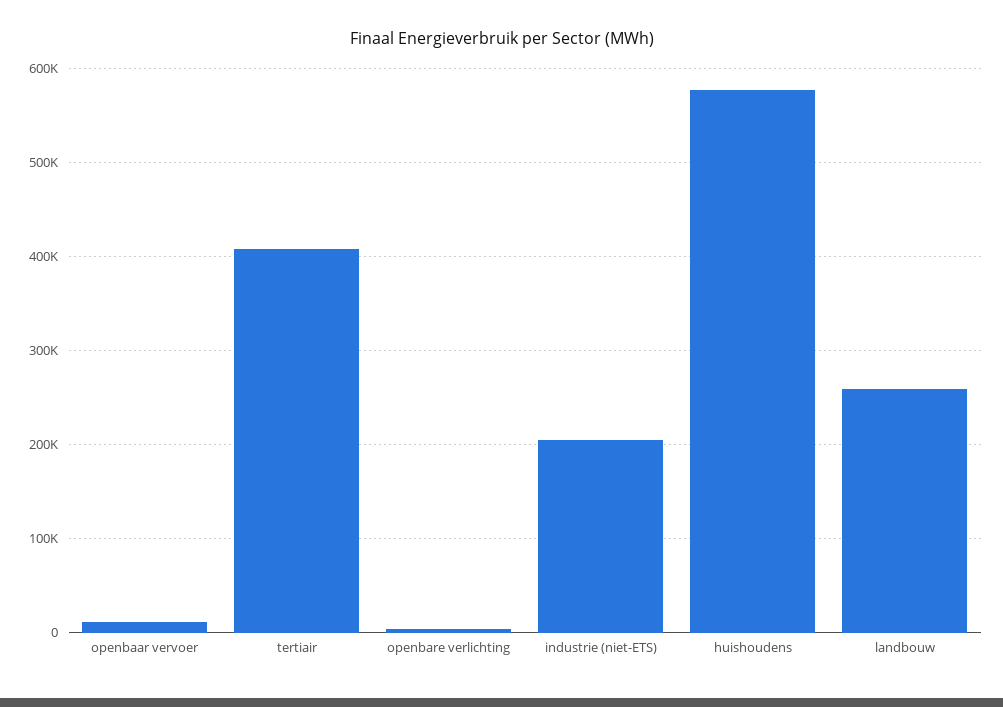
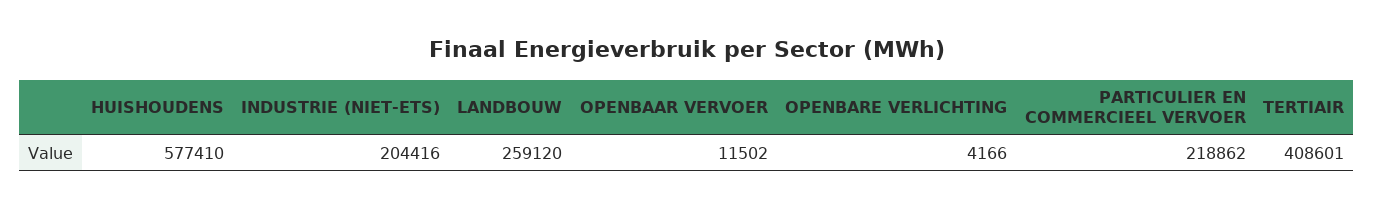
PARTICULIER EN COMMERCIEEL VERVOER: none -> 218862

